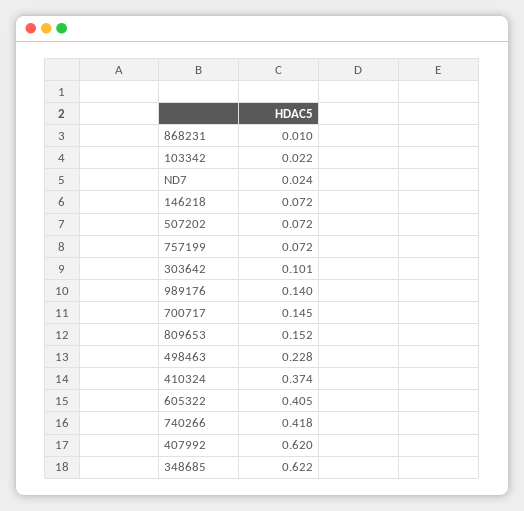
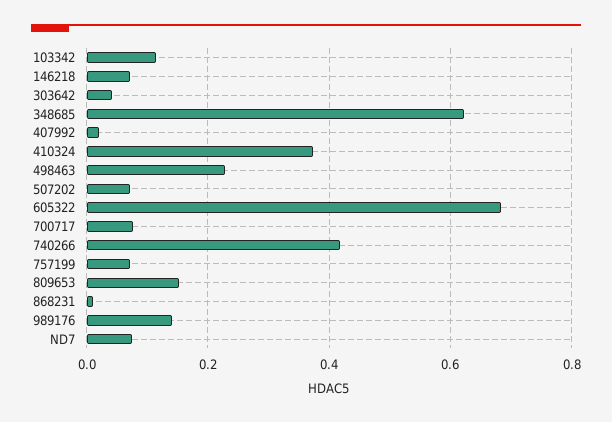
103342: 0.022 -> 0.12
ND7: 0.024 -> 0.08
303642: 0.101 -> 0.04
700717: 0.145 -> 0.08
605322: 0.405 -> 0.68
407992: 0.62 -> 0.02

